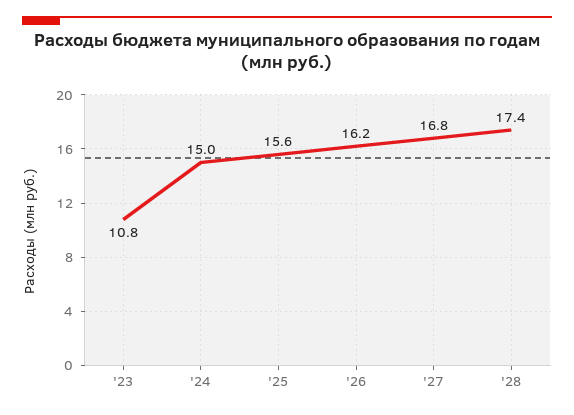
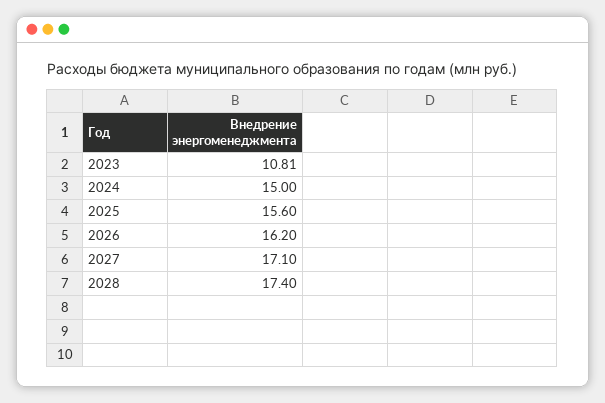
'27: 16.8 -> 17.1

